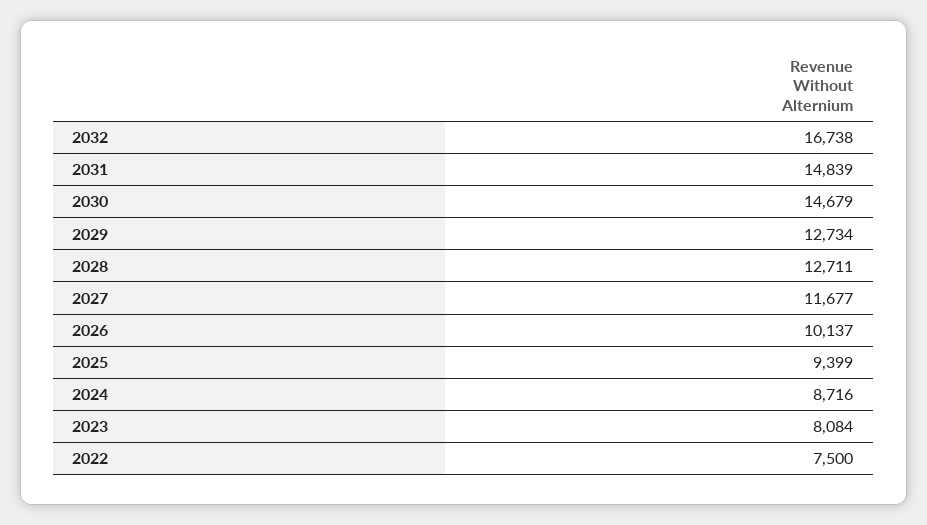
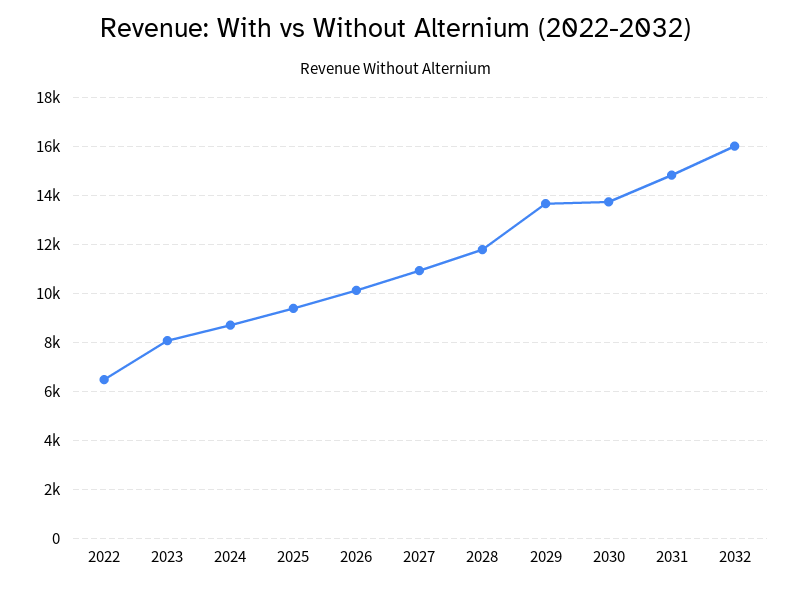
2032: 16738 -> 16000
2030: 14679 -> 13750
2029: 12734 -> 13750
2028: 12711 -> 11750
2027: 11677 -> 11000
2022: 7500 -> 6500

